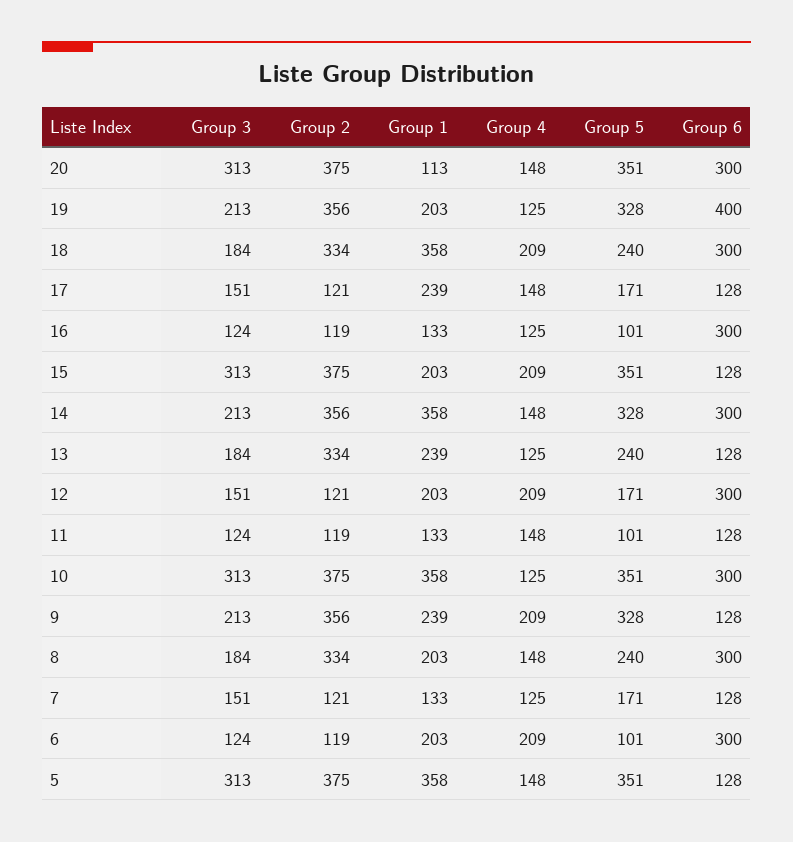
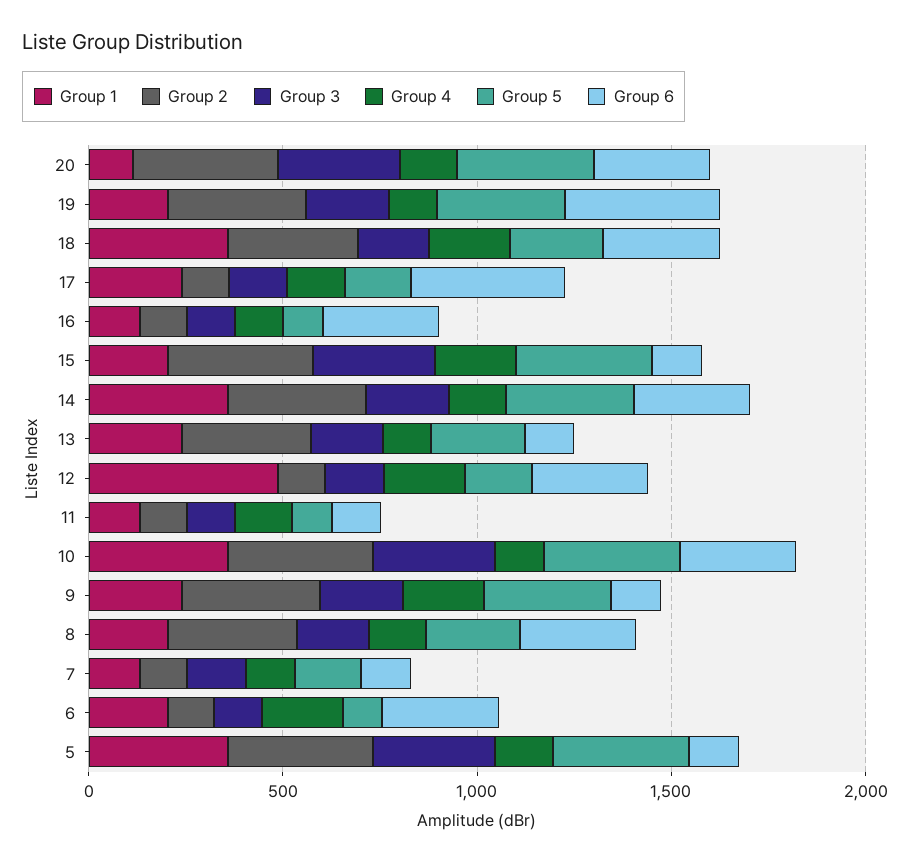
Group 6, 17: 128 -> 400
Group 1, 12: 203 -> 500

